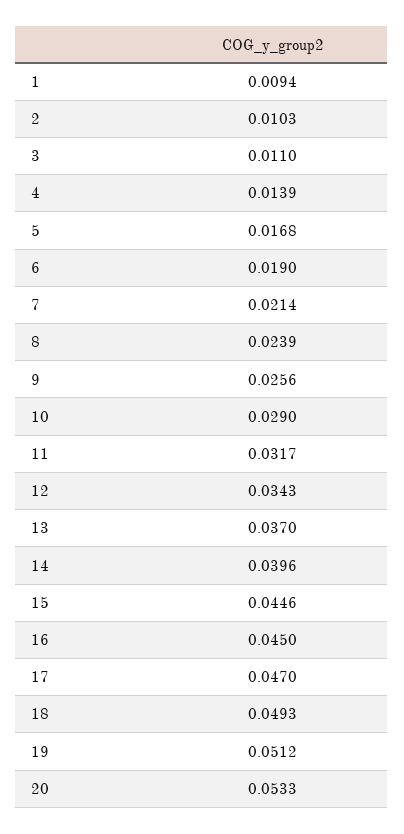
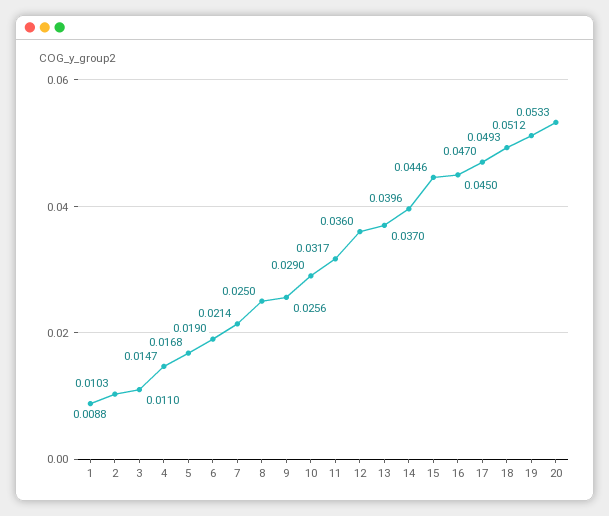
1: 0.0094 -> 0.0088
4: 0.0139 -> 0.0147
8: 0.0239 -> 0.025
12: 0.0343 -> 0.036

